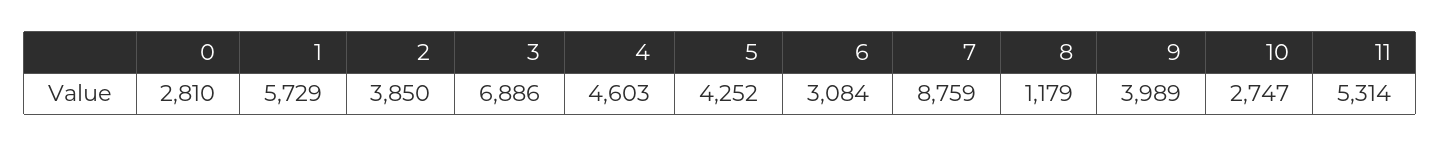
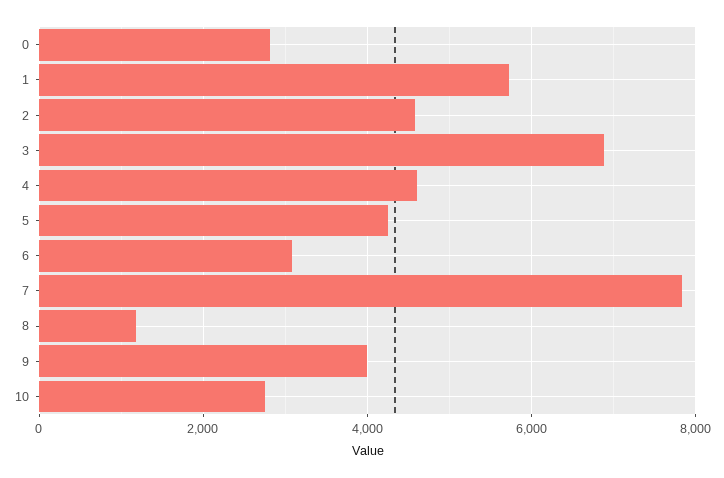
2: 3850 -> 4600
7: 8759 -> 7800
11: 5314 -> none

